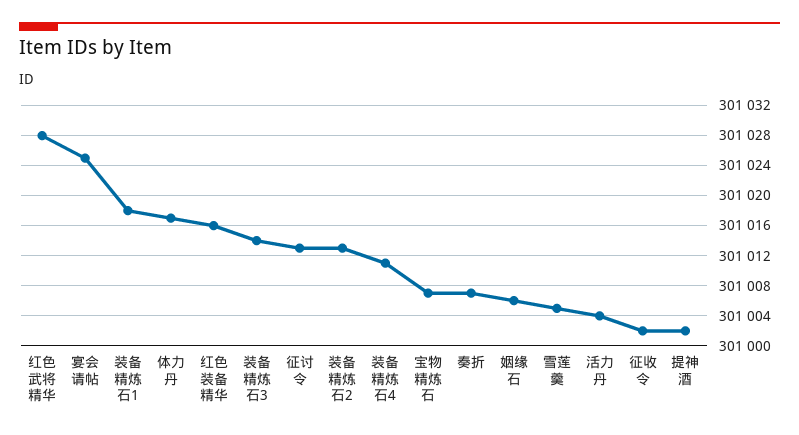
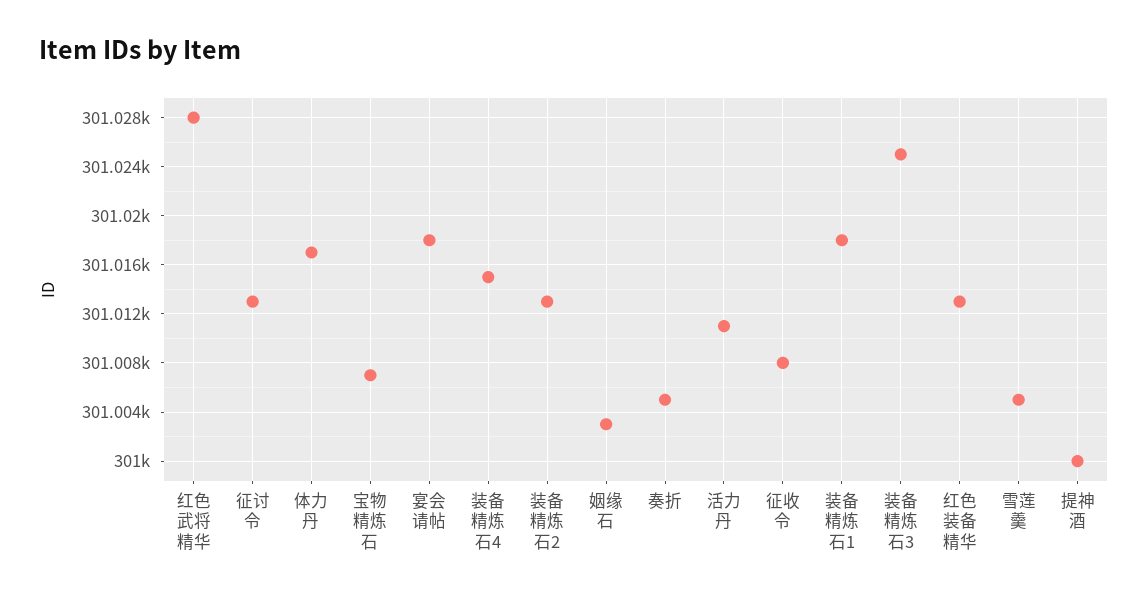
宴会请帖: 301025 -> 301018
红色装备精华: 301016 -> 301013
装备精炼石3: 301014 -> 301025
装备精炼石4: 301011 -> 301015
奏折: 301007 -> 301005
姻缘石: 301006 -> 301003
活力丹: 301004 -> 301011
征收令: 301002 -> 301008
提神酒: 301002 -> 301000

